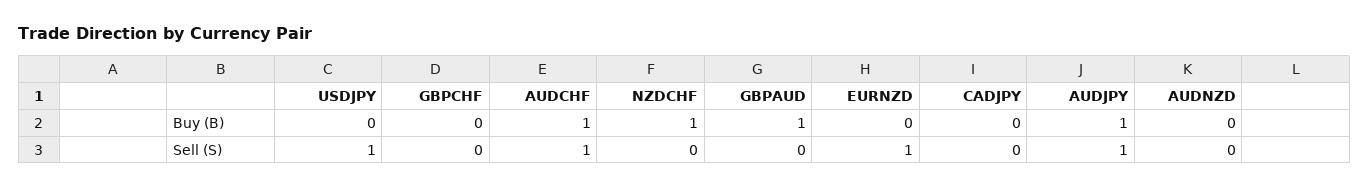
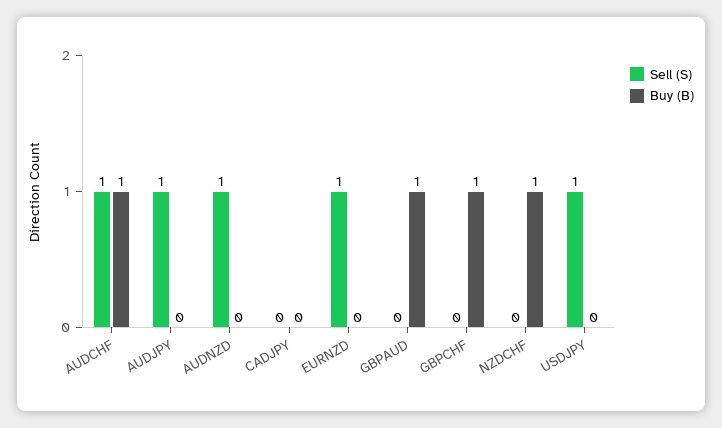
Buy (B), GBPCHF: 0 -> 1
Buy (B), AUDJPY: 1 -> 0
Sell (S), AUDNZD: 0 -> 1

